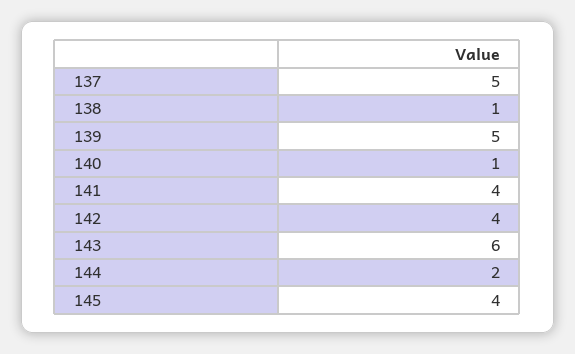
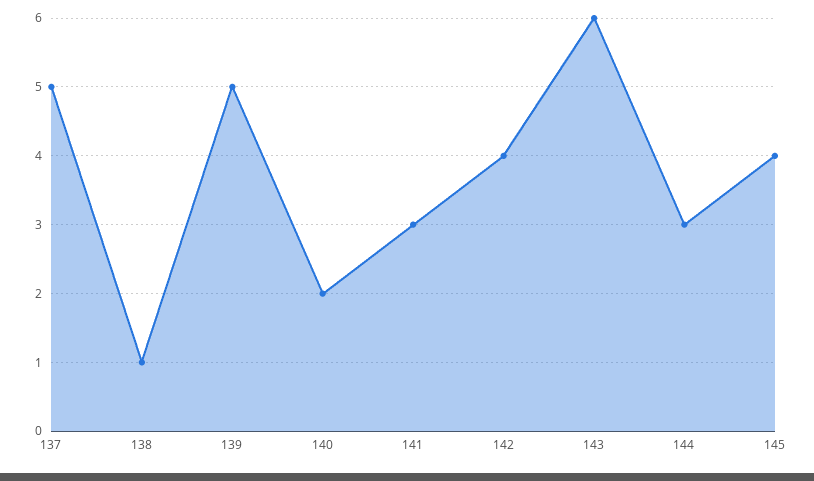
140: 1 -> 2
141: 4 -> 3
144: 2 -> 3

